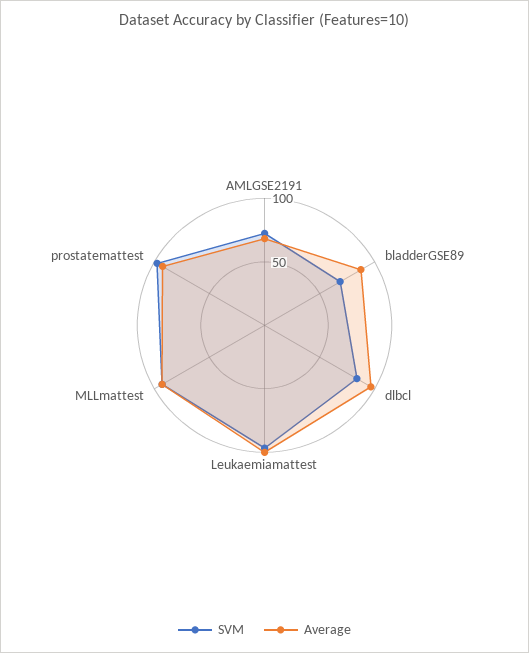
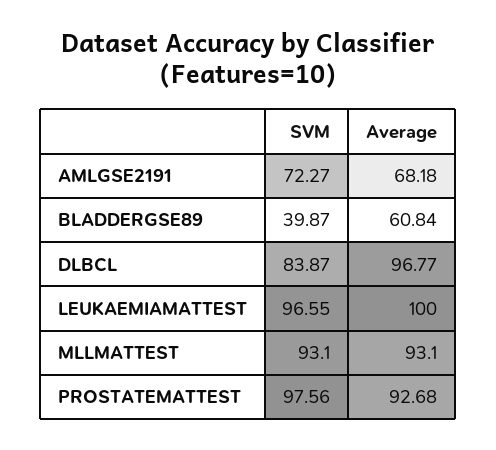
SVM, bladderGSE89: 70 -> 39.87
Average, bladderGSE89: 90 -> 60.84

